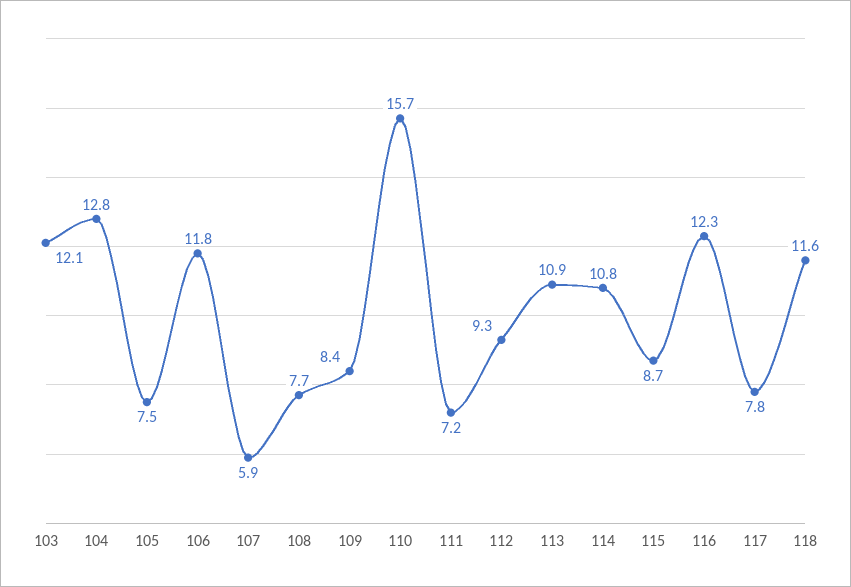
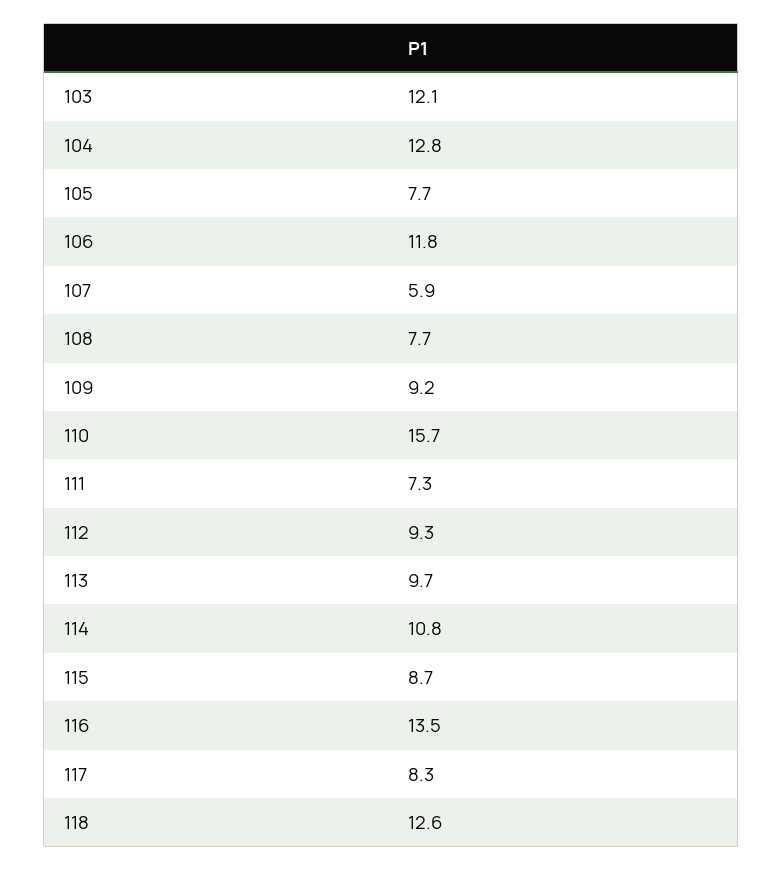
105: 7.5 -> 7.7
109: 8.4 -> 9.2
111: 7.2 -> 7.3
113: 10.9 -> 9.7
116: 12.3 -> 13.5
117: 7.8 -> 8.3
118: 11.6 -> 12.6

